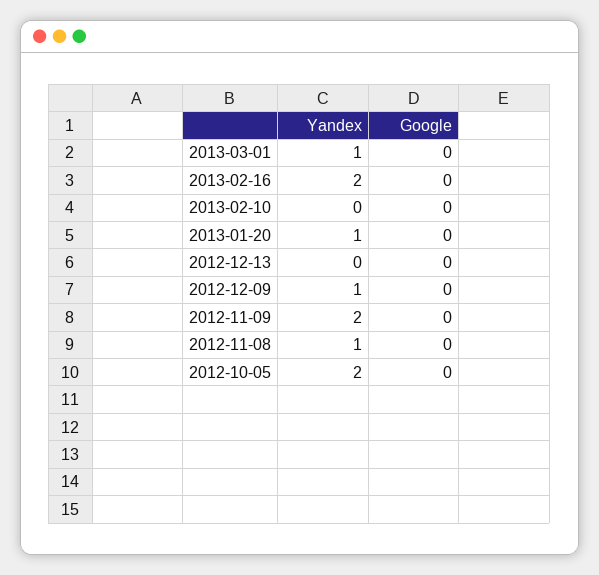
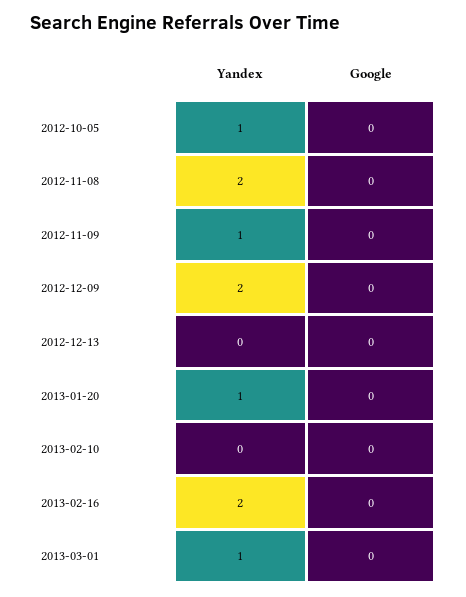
Yandex, 2012-12-09: 1 -> 2
Yandex, 2012-11-09: 2 -> 1
Yandex, 2012-11-08: 1 -> 2
Yandex, 2012-10-05: 2 -> 1

